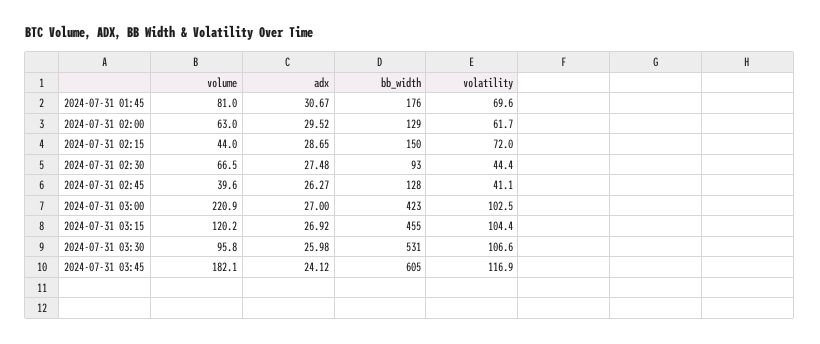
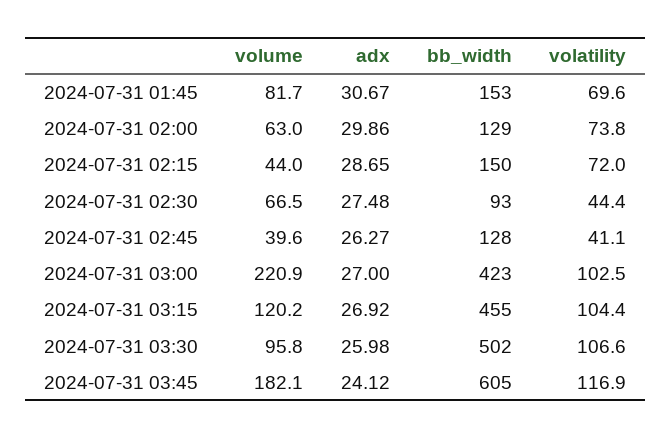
volume, 2024-07-31 01:45: 81 -> 81.7
bb_width, 2024-07-31 01:45: 176 -> 153
adx, 2024-07-31 02:00: 29.52 -> 29.86
volatility, 2024-07-31 02:00: 61.7 -> 73.8
bb_width, 2024-07-31 03:30: 531 -> 502

